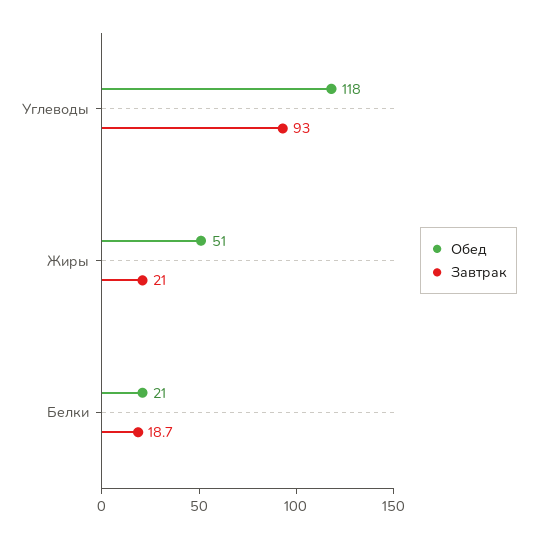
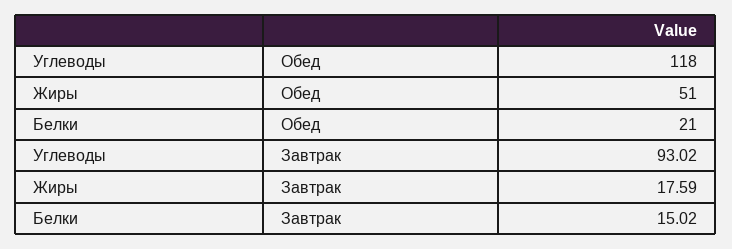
Завтрак, Жиры: 21 -> 17.59
Завтрак, Белки: 18.7 -> 15.02

